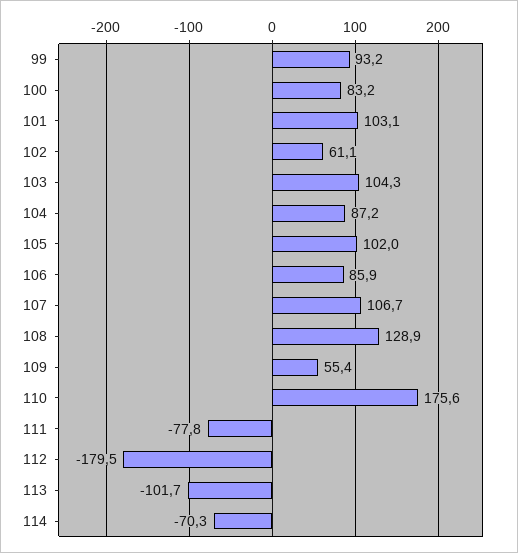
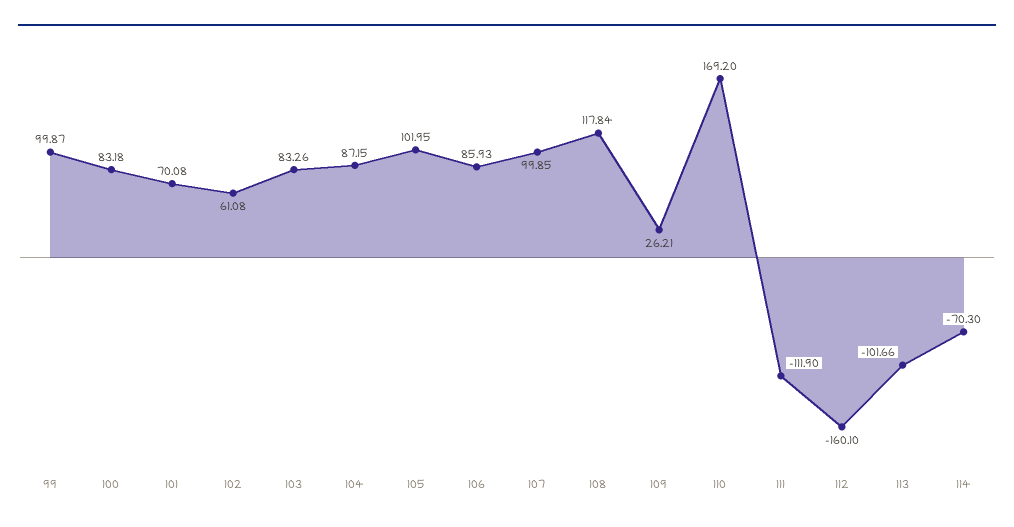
99: 93.2 -> 99.87
101: 103.1 -> 70.08
103: 104.3 -> 83.26
107: 106.7 -> 99.85
108: 128.9 -> 117.84
109: 55.4 -> 26.21
110: 175.6 -> 169.2
111: -77.8 -> -111.9
112: -179.5 -> -160.1

